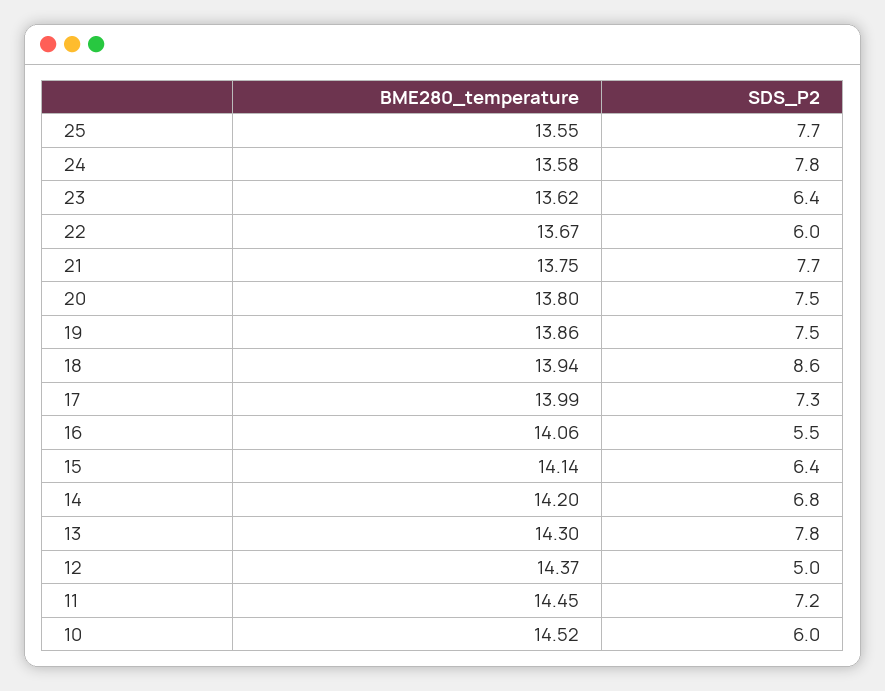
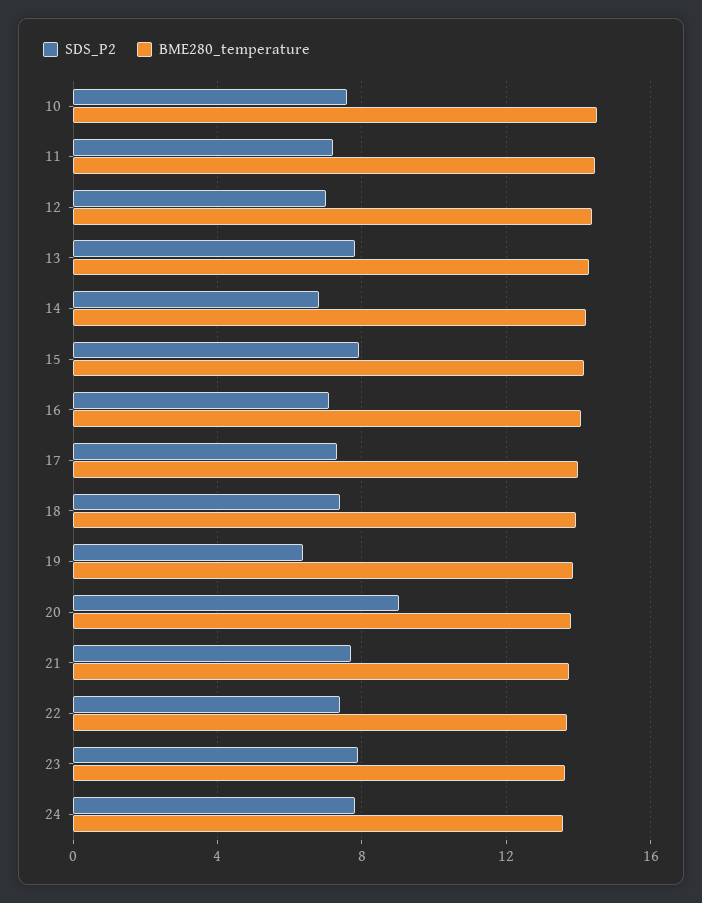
BME280_temperature, 25: 13.55 -> none
SDS_P2, 25: 7.7 -> none
SDS_P2, 23: 6.4 -> 8
SDS_P2, 22: 6 -> 7.5
SDS_P2, 20: 7.5 -> 9
SDS_P2, 19: 7.5 -> 6.5
SDS_P2, 18: 8.6 -> 7.5
SDS_P2, 16: 5.5 -> 7
SDS_P2, 15: 6.4 -> 8
SDS_P2, 12: 5 -> 7
SDS_P2, 10: 6 -> 7.5

